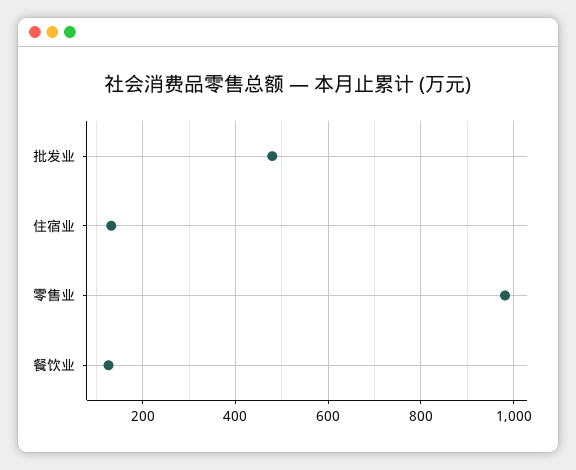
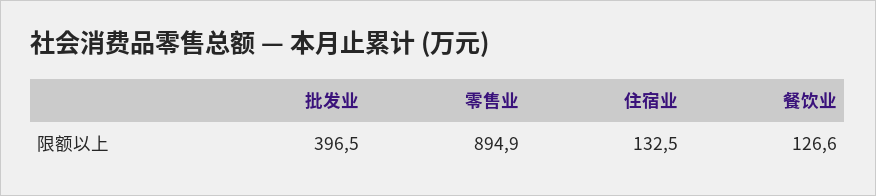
批发业: 480 -> 396.5
零售业: 980 -> 894.9

